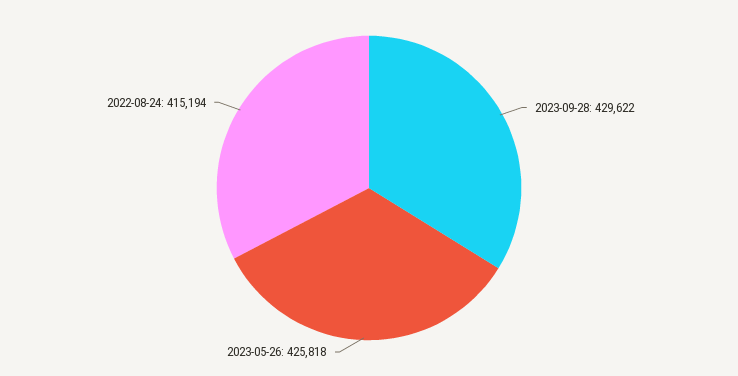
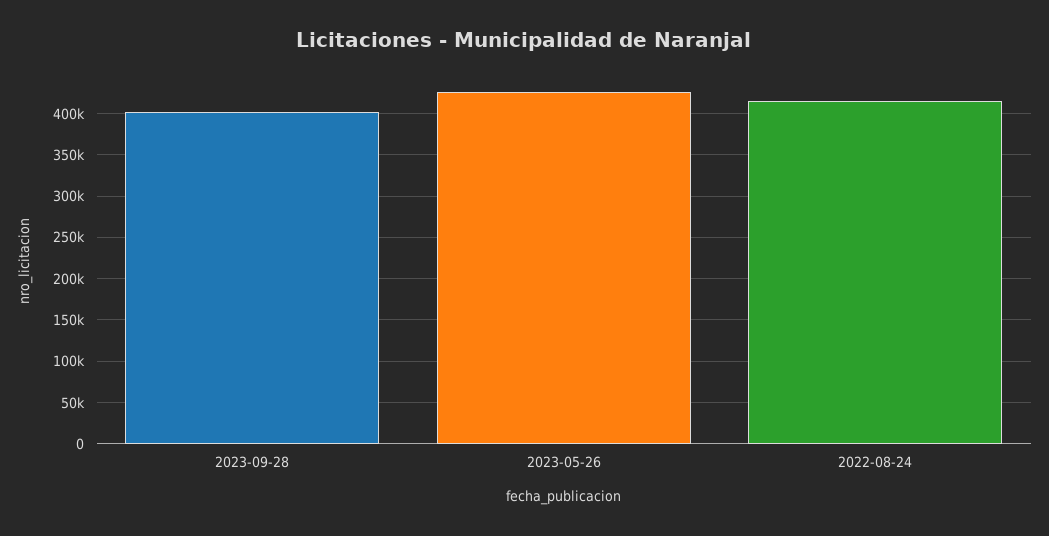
2023-09-28: 429622 -> 400000

